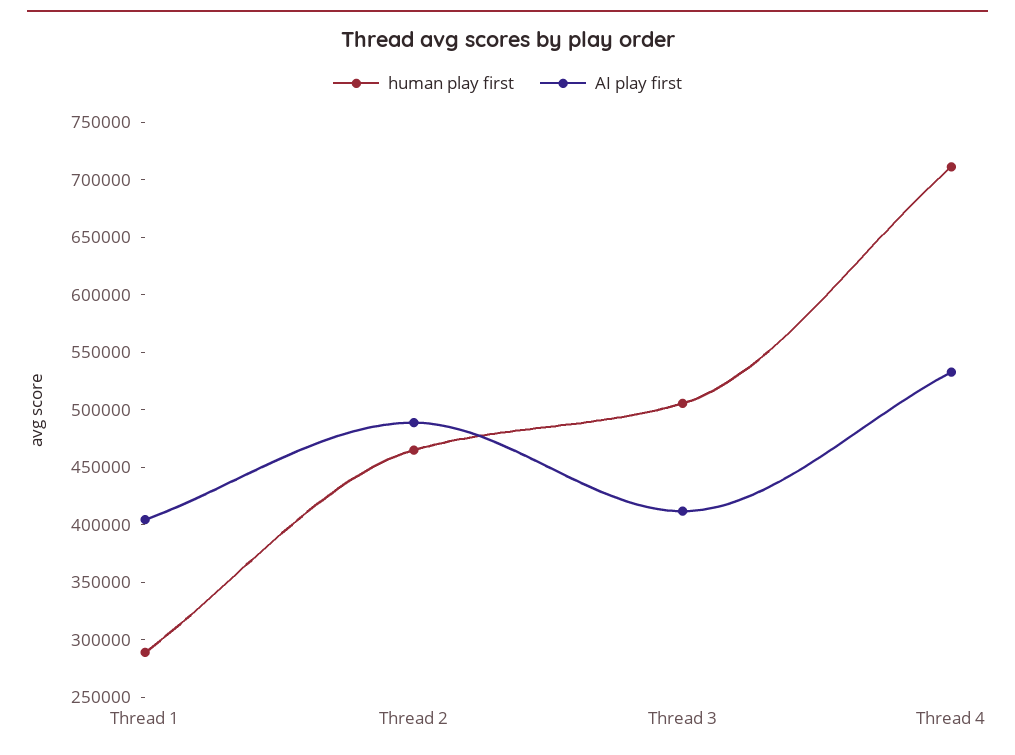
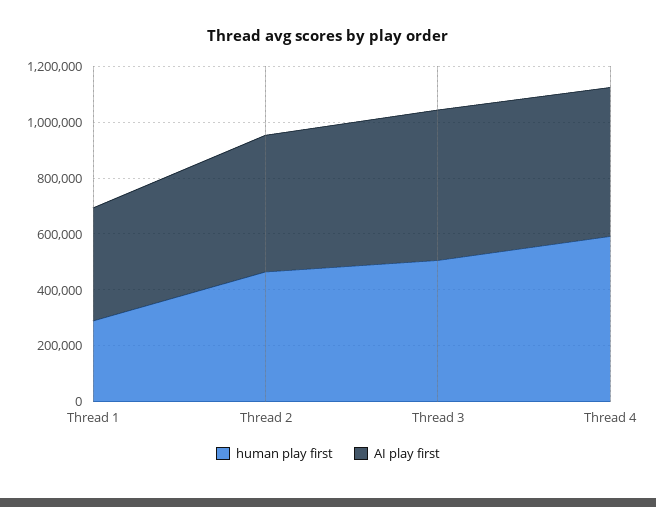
AI play first, Thread 3: 410000 -> 550000
human play first, Thread 4: 710000 -> 600000

